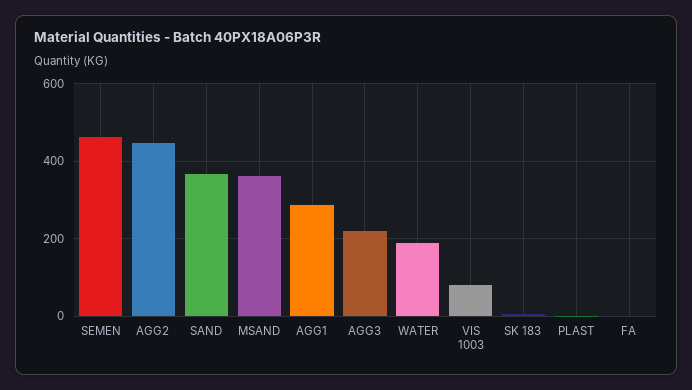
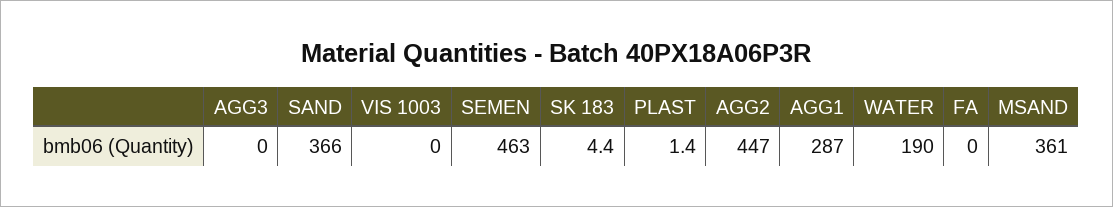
AGG3: 220 -> 0
VIS 1003: 80 -> 0

